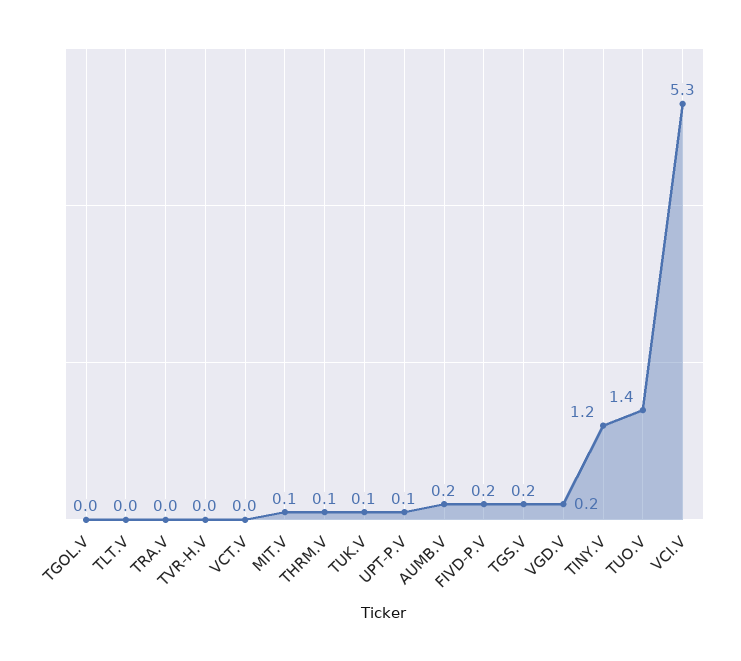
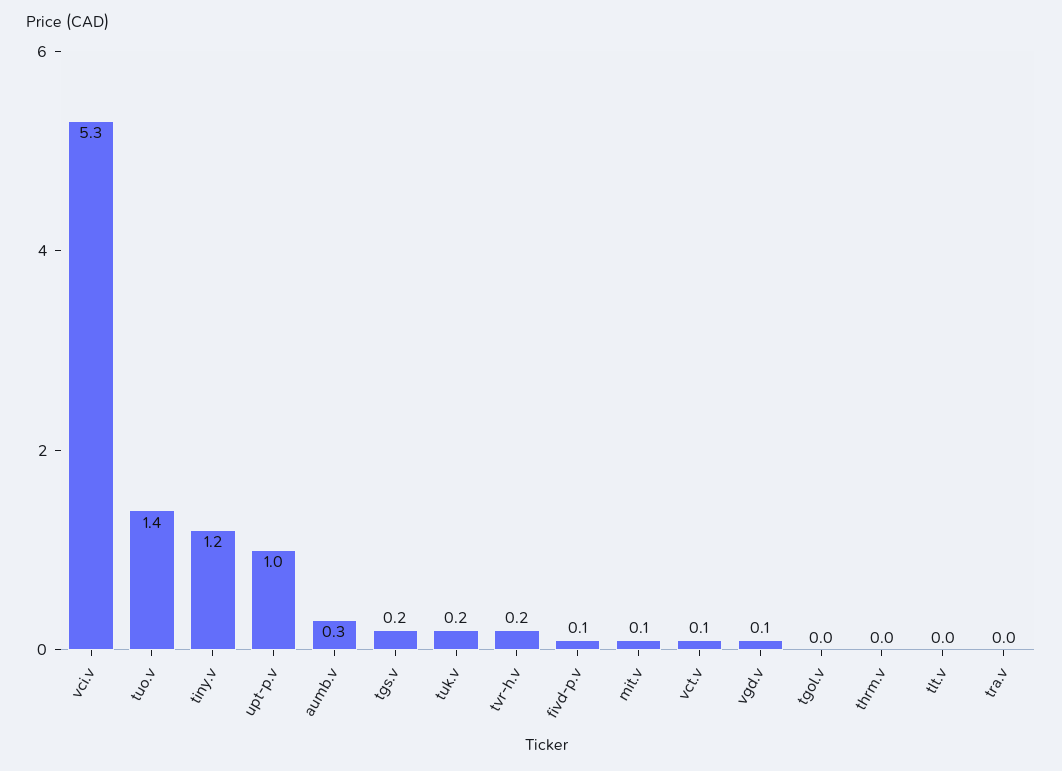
TVR-H.V: 0 -> 0.2
VCT.V: 0 -> 0.1
THRM.V: 0.1 -> 0
TUK.V: 0.1 -> 0.2
UPT-P.V: 0.1 -> 1
AUMB.V: 0.2 -> 0.3
FIVD-P.V: 0.2 -> 0.1
VGD.V: 0.2 -> 0.1

